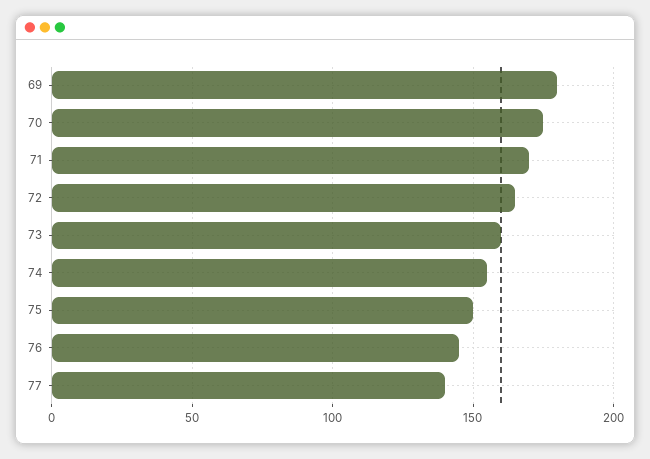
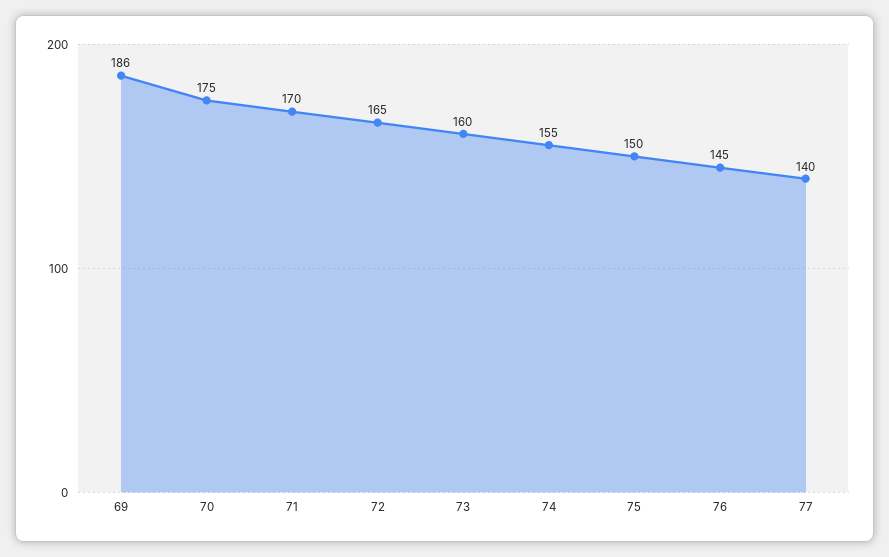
69: 180 -> 186

